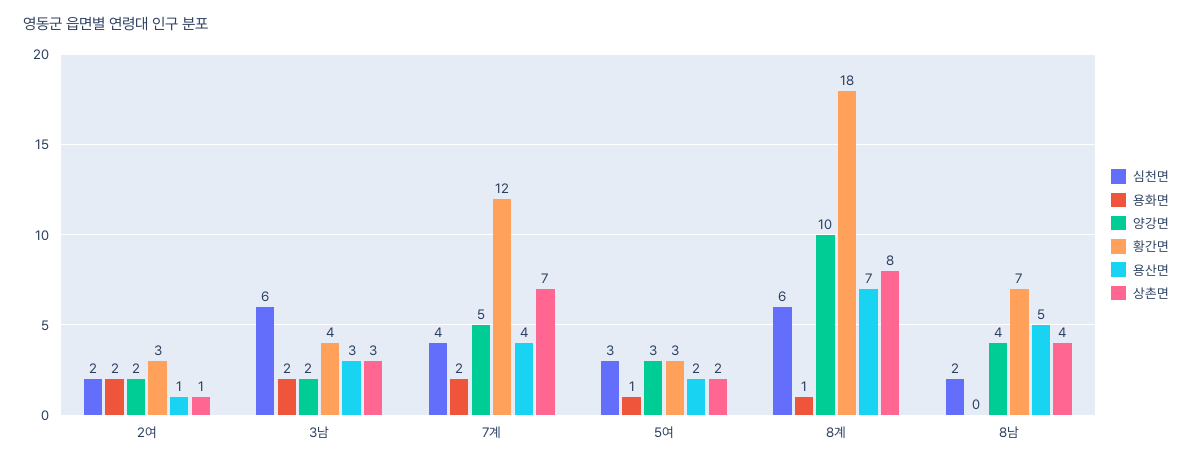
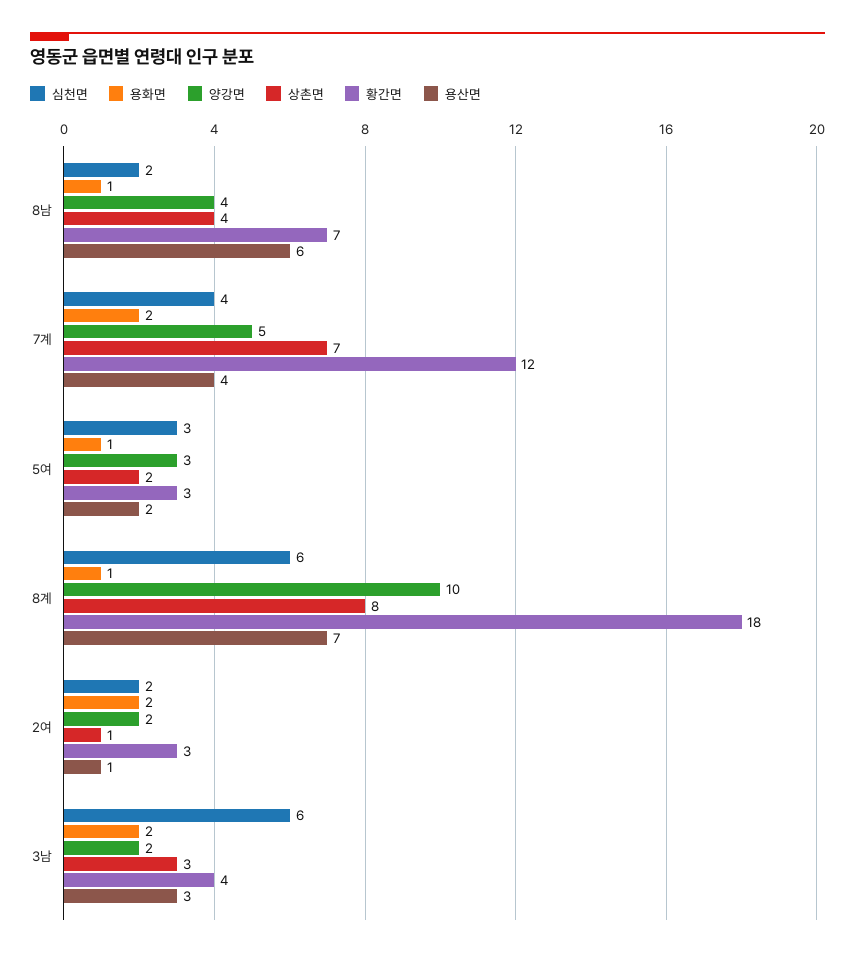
용화면, 8남: 0 -> 1
용산면, 8남: 5 -> 6

